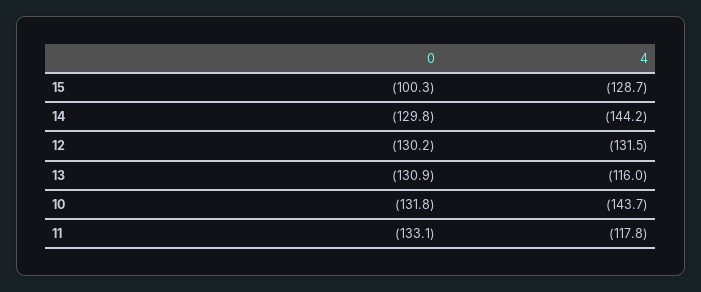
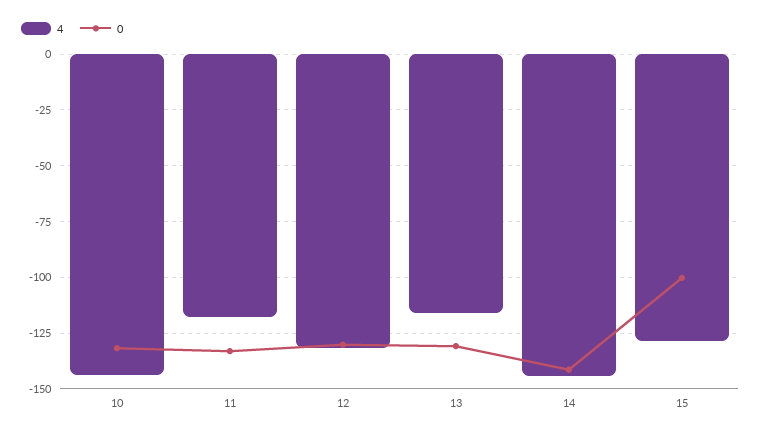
0, 14: -129.8 -> -140

